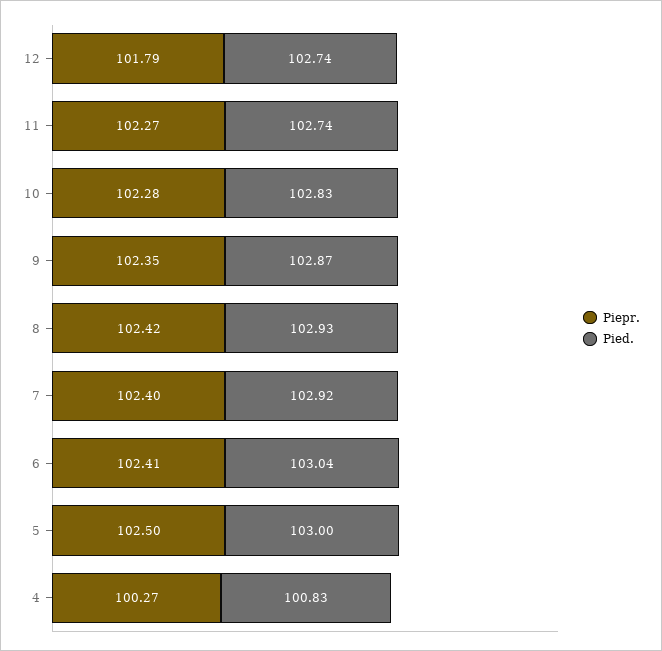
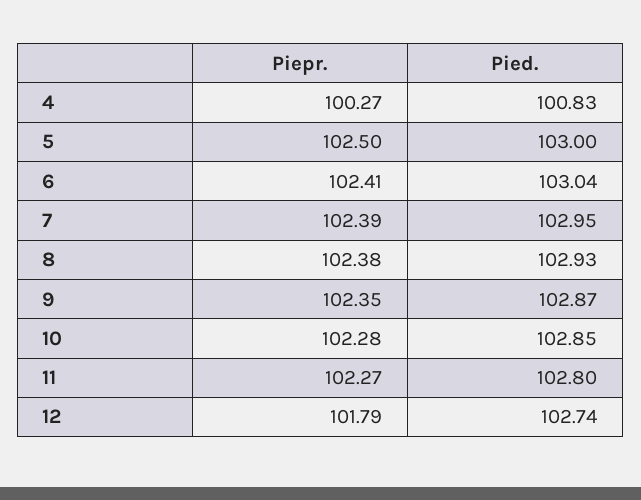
Pied., 11: 102.74 -> 102.8
Pied., 10: 102.83 -> 102.85
Piepr., 8: 102.42 -> 102.38
Piepr., 7: 102.4 -> 102.39
Pied., 7: 102.92 -> 102.95

